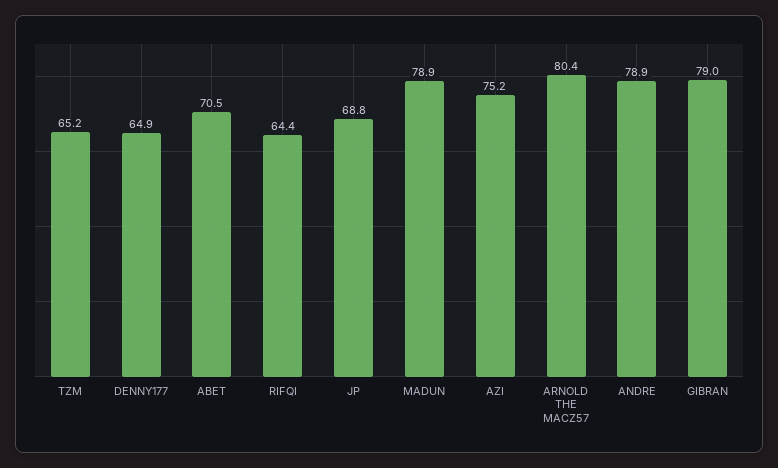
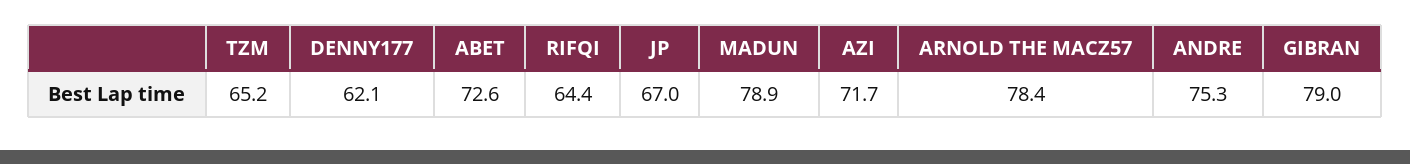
DENNY177: 64.9 -> 62.1
ABET: 70.5 -> 72.6
JP: 68.8 -> 67
AZI: 75.2 -> 71.7
ARNOLD THE MACZ57: 80.4 -> 78.4
ANDRE: 78.9 -> 75.3

